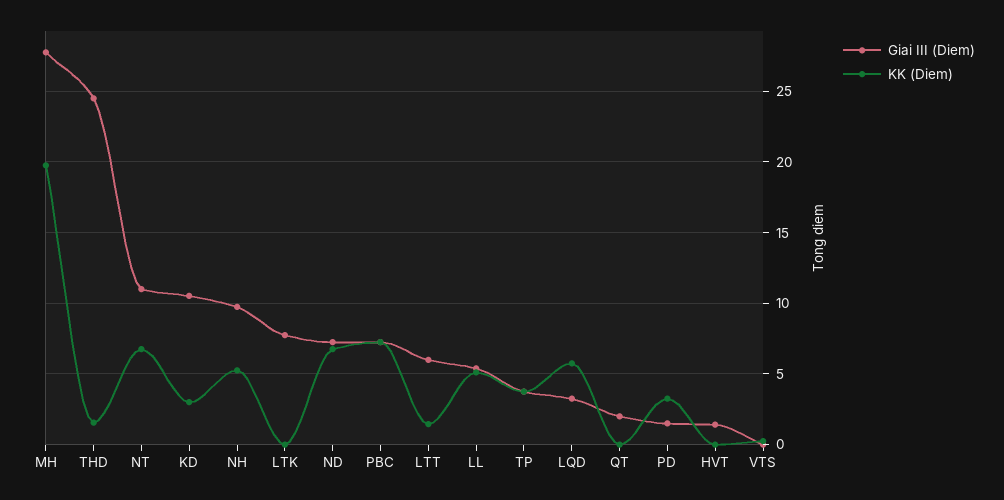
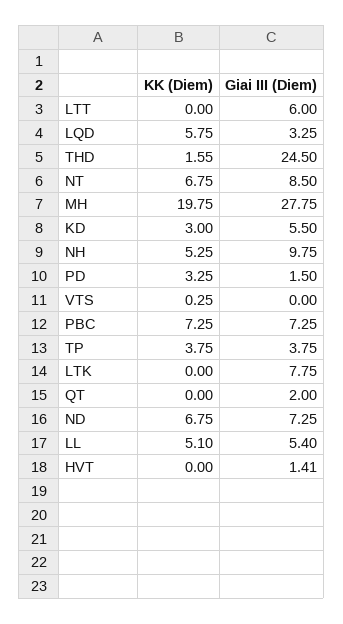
Giai III (Diem), NT: 11 -> 8.5
Giai III (Diem), KD: 10.5 -> 5.5
KK (Diem), LTT: 1.5 -> 0

